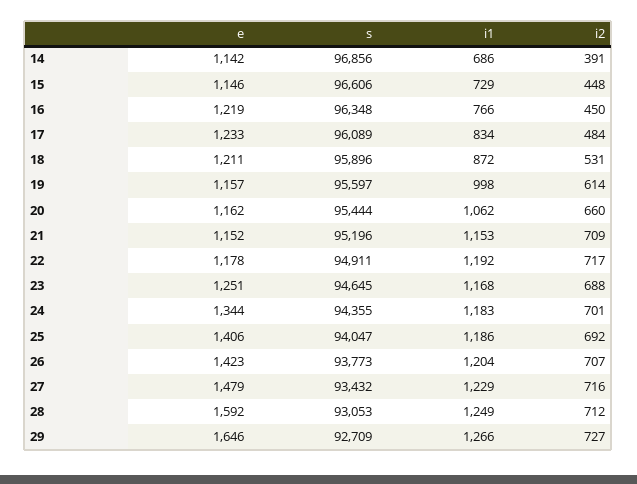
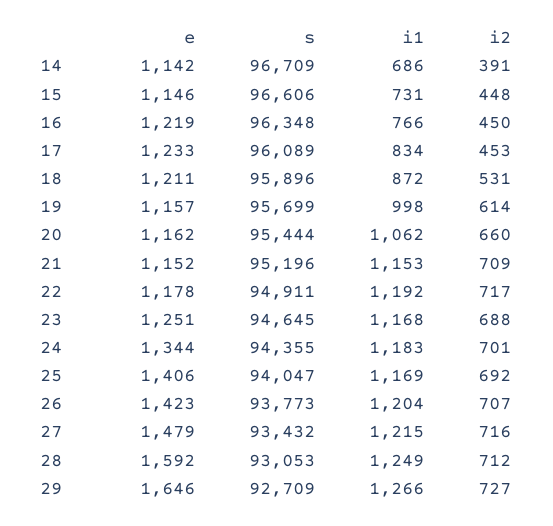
s, 14: 96856 -> 96709
i1, 15: 729 -> 731
i2, 17: 484 -> 453
s, 19: 95597 -> 95699
i1, 25: 1186 -> 1169
i1, 27: 1229 -> 1215

